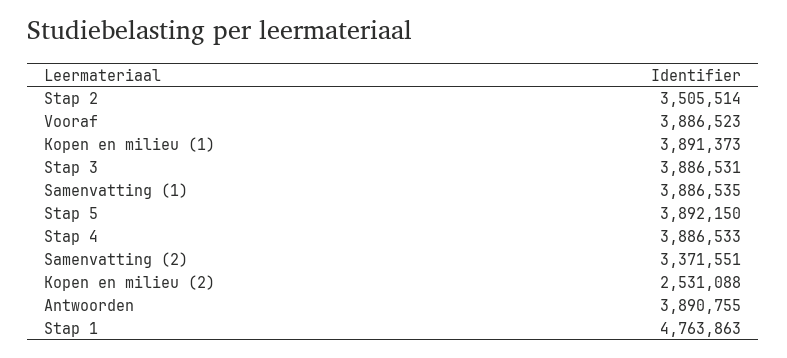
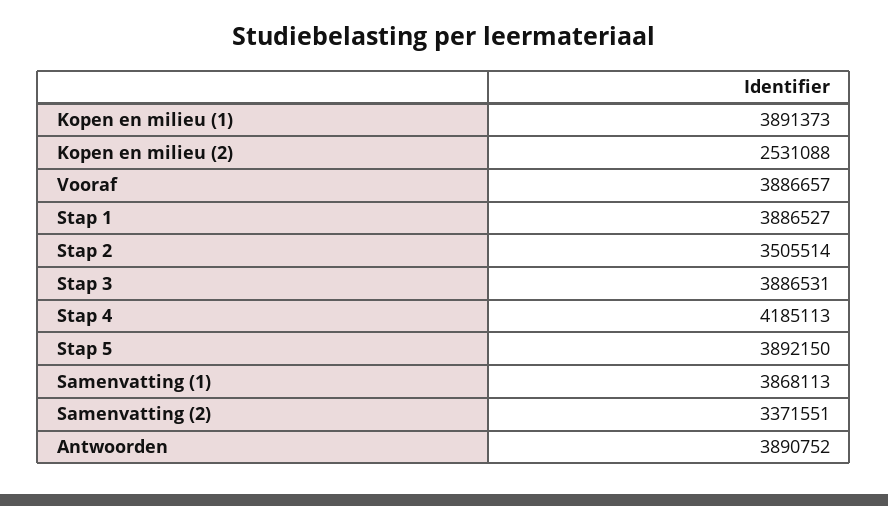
Vooraf: 3886523 -> 3886657
Samenvatting (1): 3886535 -> 3868113
Stap 4: 3886533 -> 4185113
Antwoorden: 3890755 -> 3890752
Stap 1: 4763863 -> 3886527

